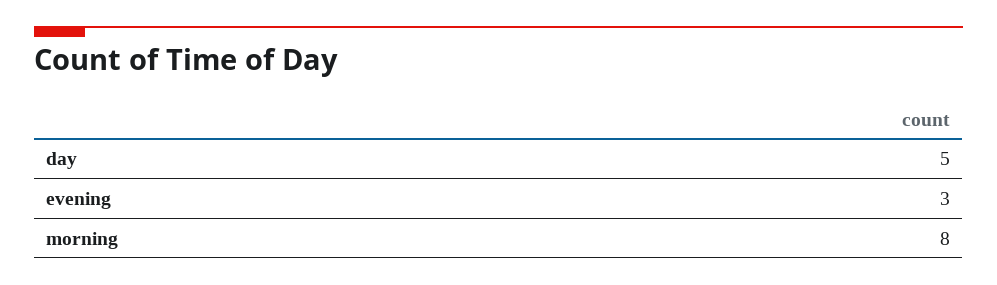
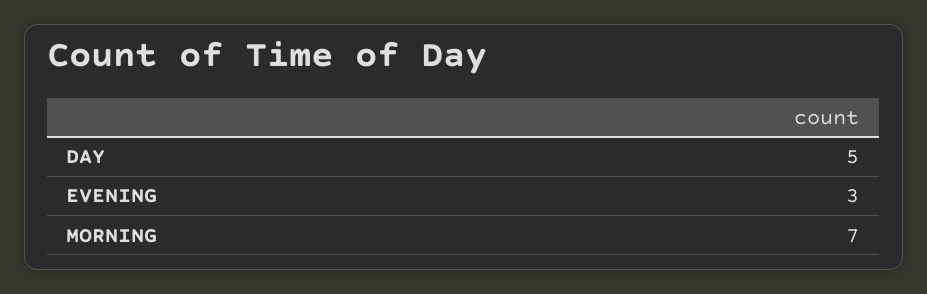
morning: 8 -> 7

